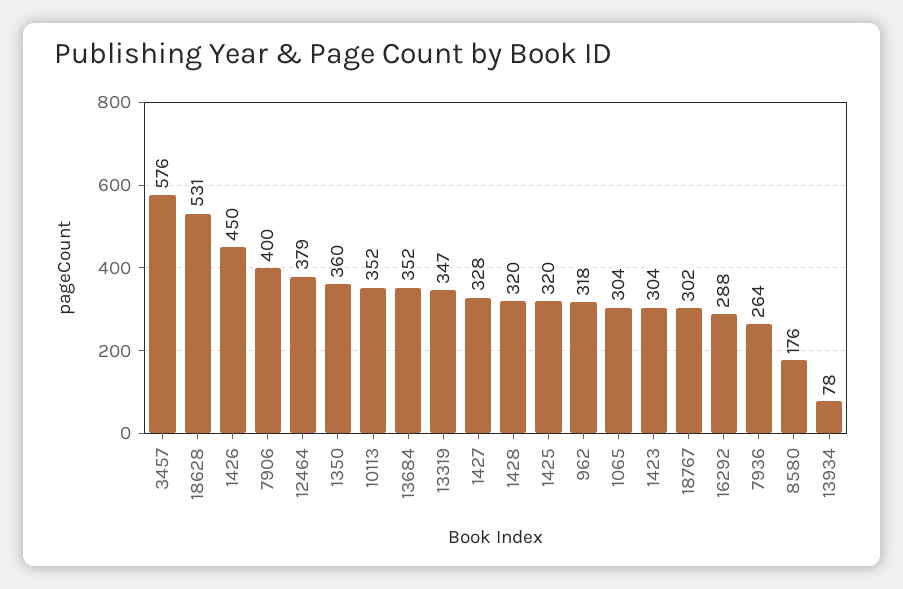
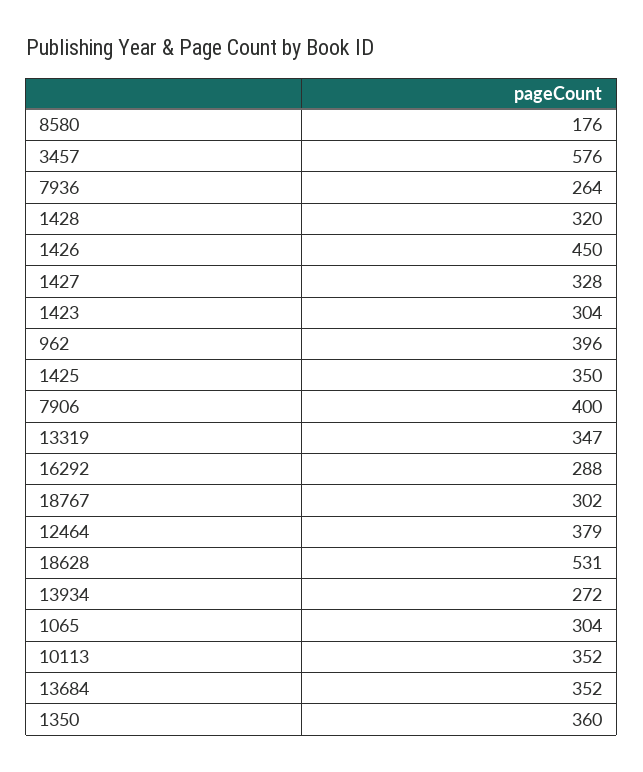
1425: 320 -> 350
962: 318 -> 396
13934: 78 -> 272

